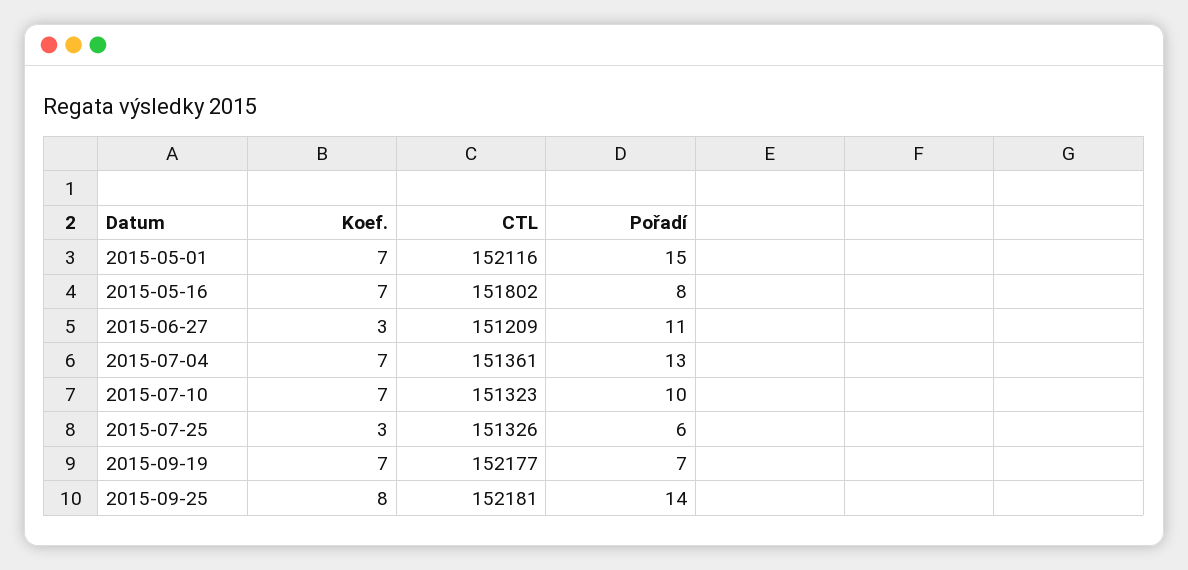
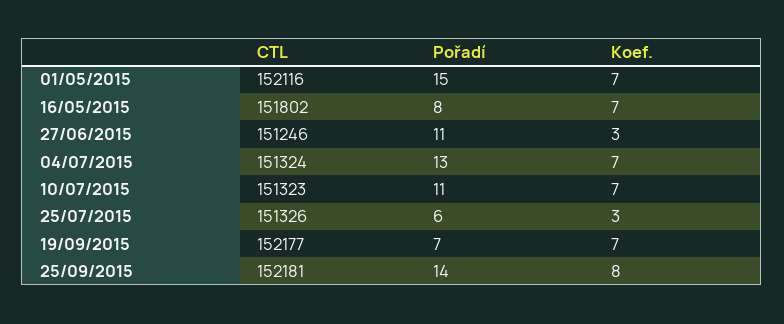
CTL, 2015-06-27: 151209 -> 151246
CTL, 2015-07-04: 151361 -> 151324
Pořadí, 2015-07-10: 10 -> 11

